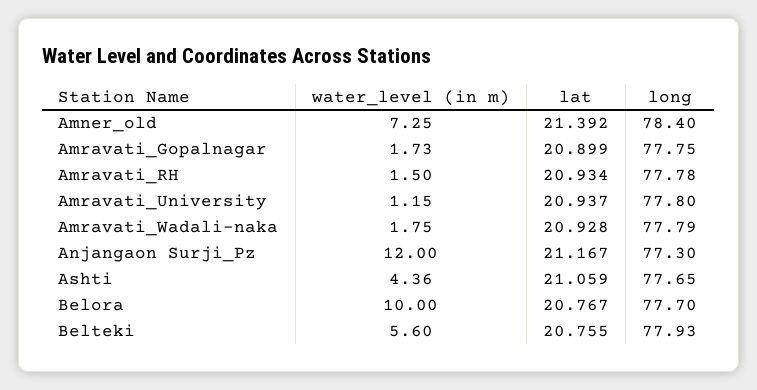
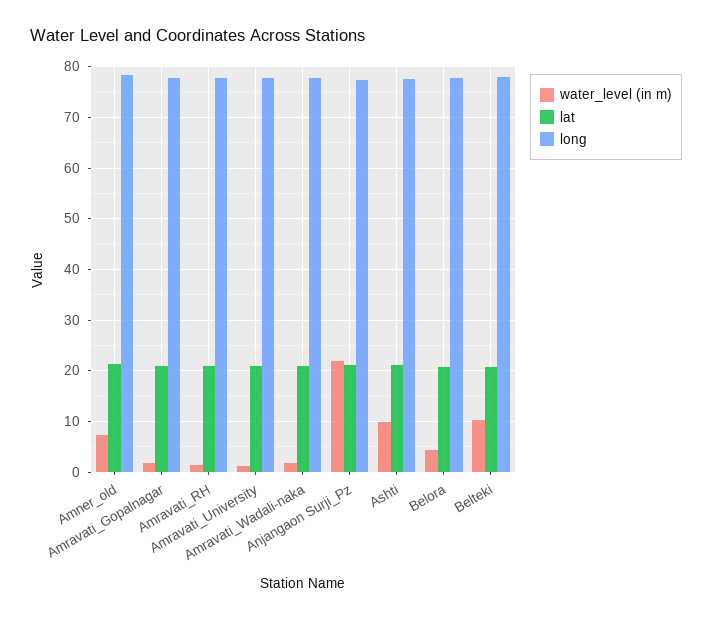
water_level (in m), Anjangaon Surji_Pz: 12 -> 22
water_level (in m), Ashti: 4.36 -> 10
water_level (in m), Belora: 10 -> 4
water_level (in m), Belteki: 5.6 -> 10

